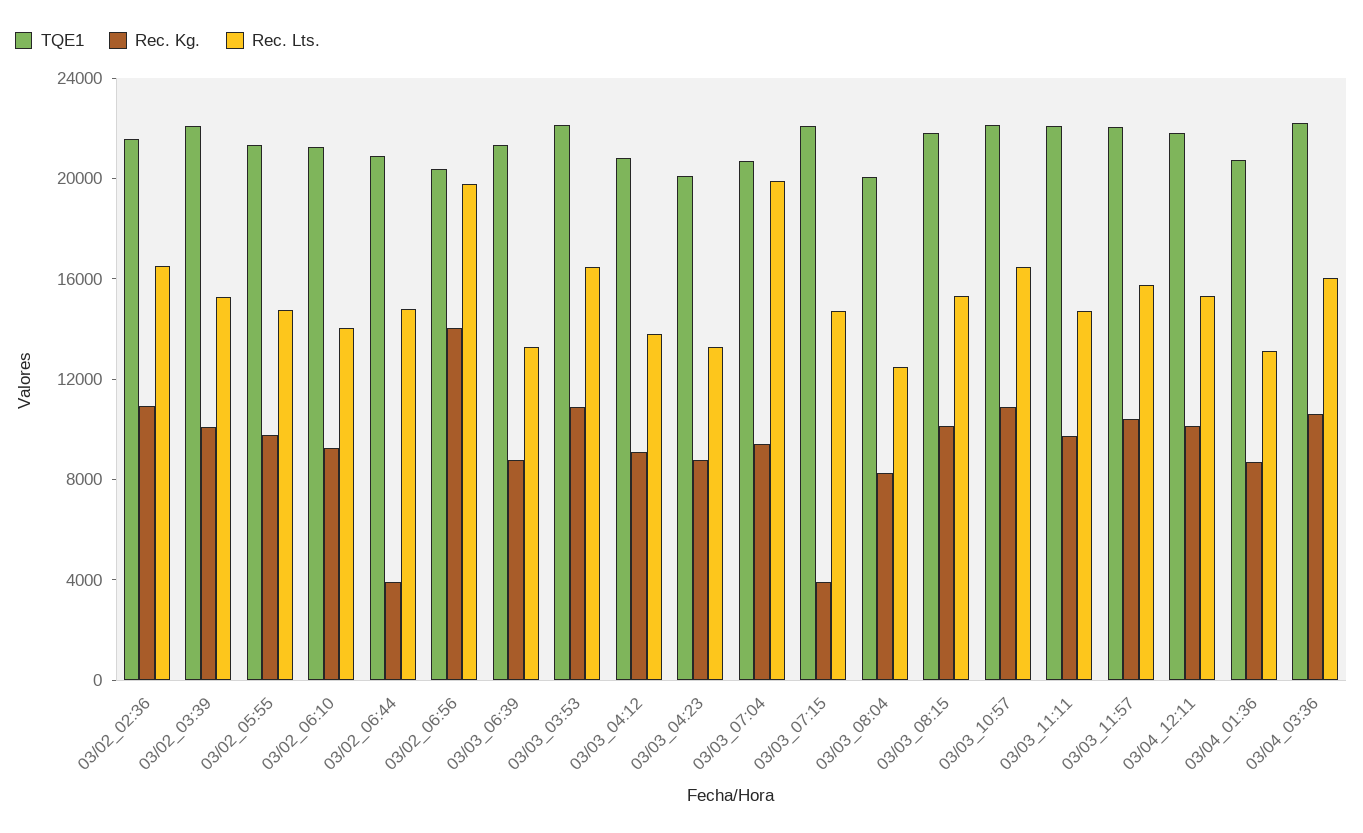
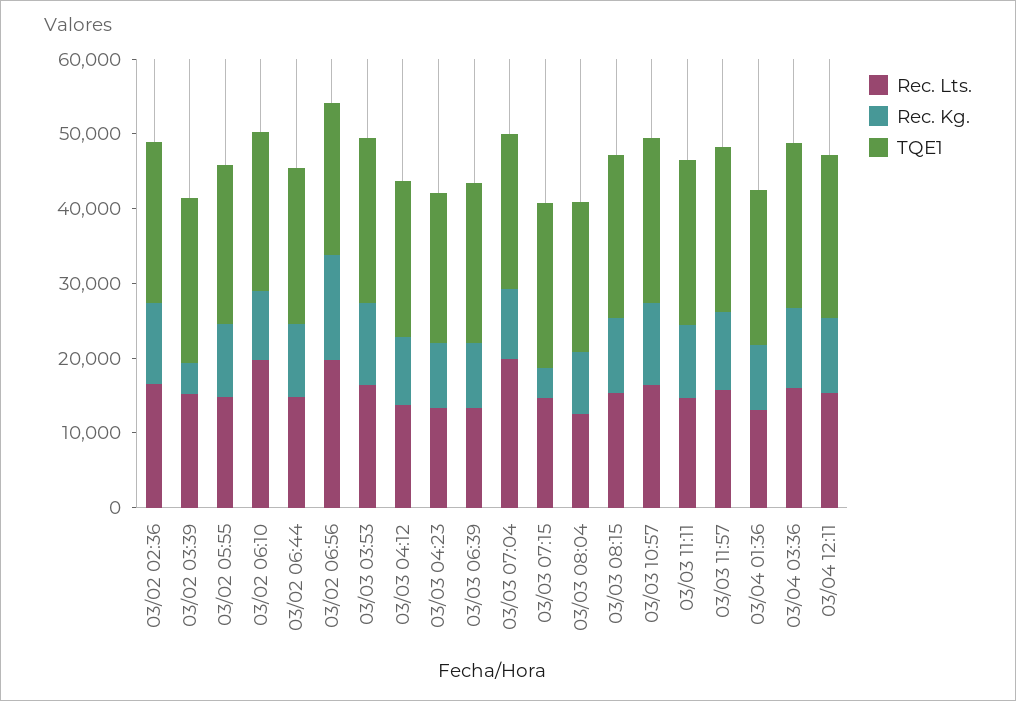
Rec. Kg., 03/02_03:39: 10000 -> 4000
Rec. Lts., 03/02_06:10: 14000 -> 20000
Rec. Kg., 03/02_06:44: 4000 -> 10000

